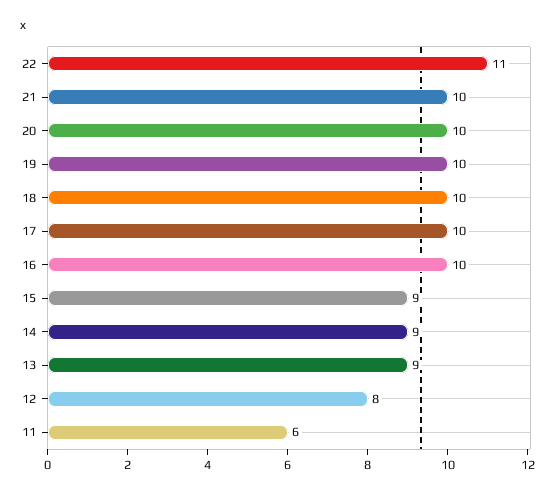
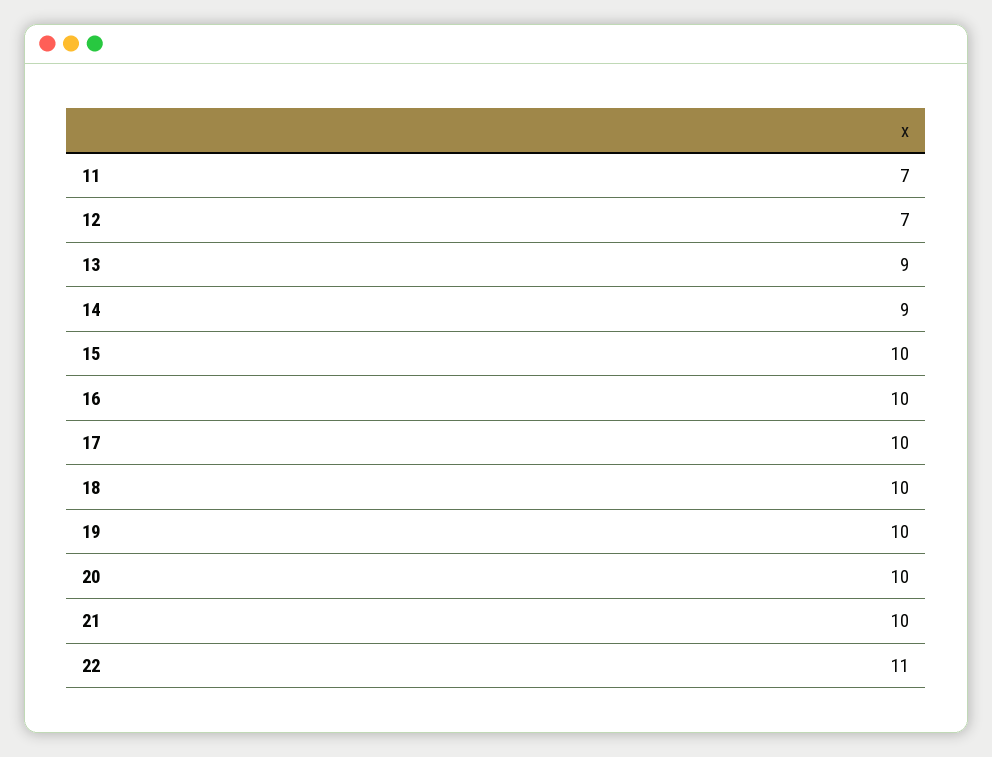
15: 9 -> 10
12: 8 -> 7
11: 6 -> 7

